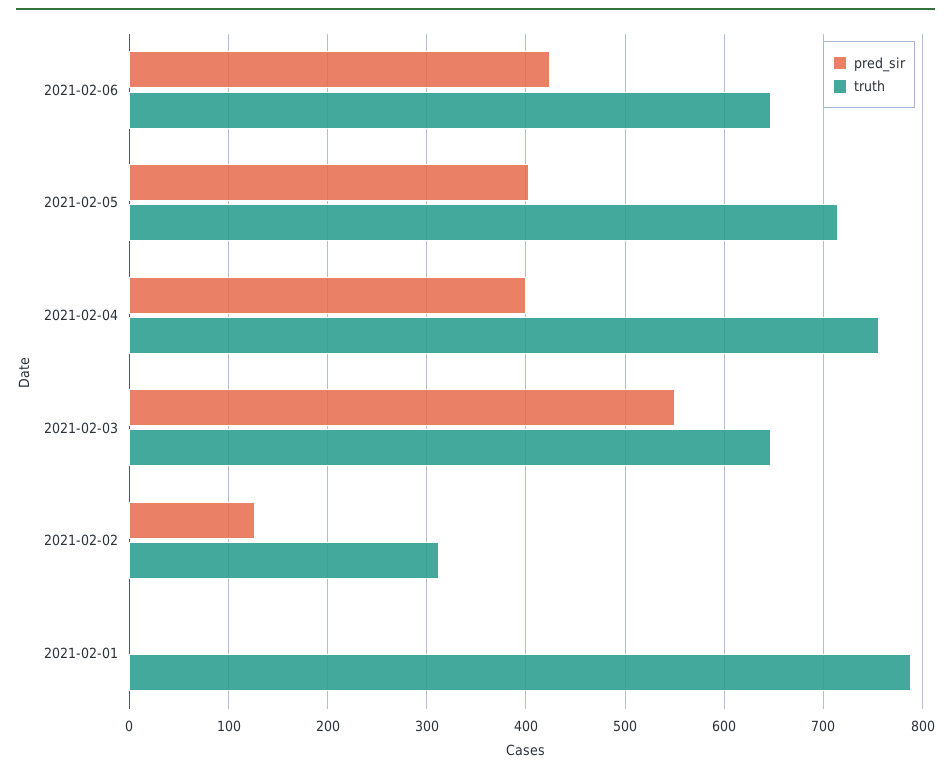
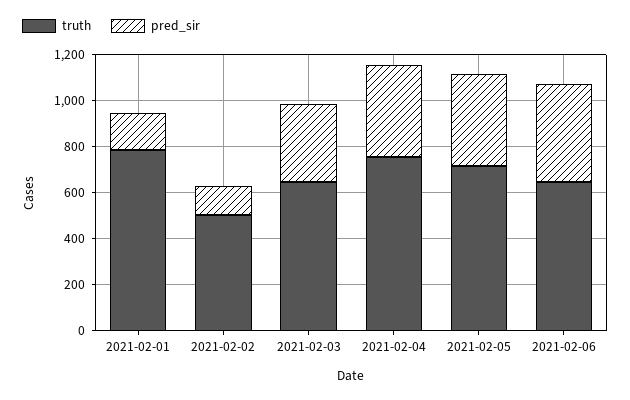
pred_sir, 2021-02-03: 550 -> 350
truth, 2021-02-02: 310 -> 500
pred_sir, 2021-02-01: 0 -> 150

